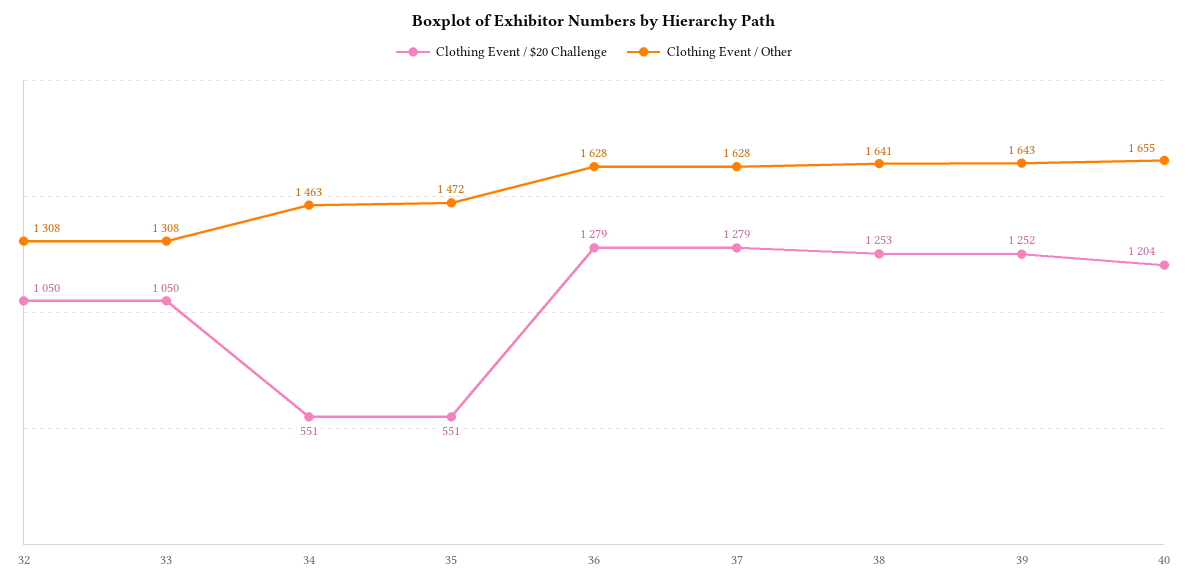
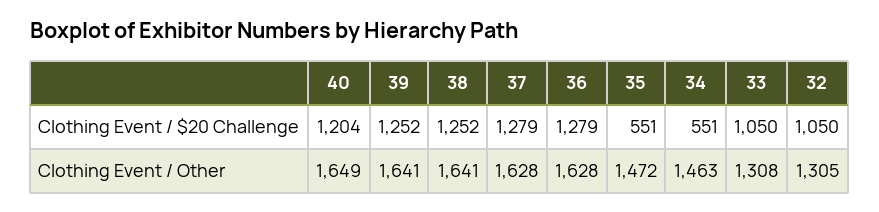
Clothing Event / Other, 32: 1308 -> 1305
Clothing Event / $20 Challenge, 38: 1253 -> 1252
Clothing Event / Other, 39: 1643 -> 1641
Clothing Event / Other, 40: 1655 -> 1649

